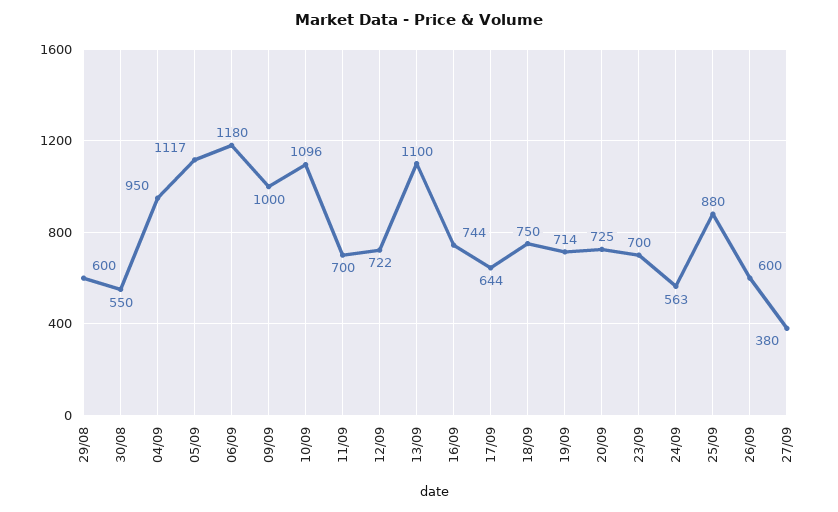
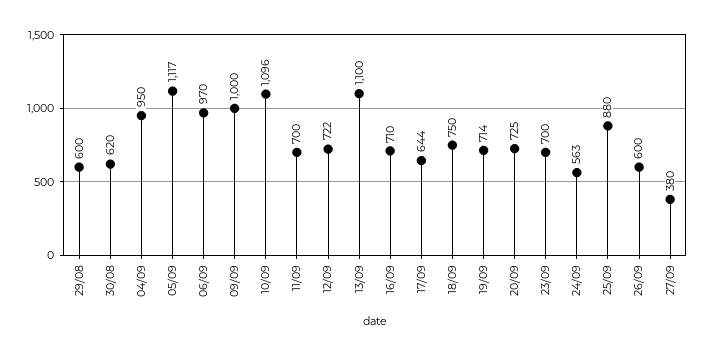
30/08: 550 -> 620
06/09: 1180 -> 970
16/09: 744 -> 710

